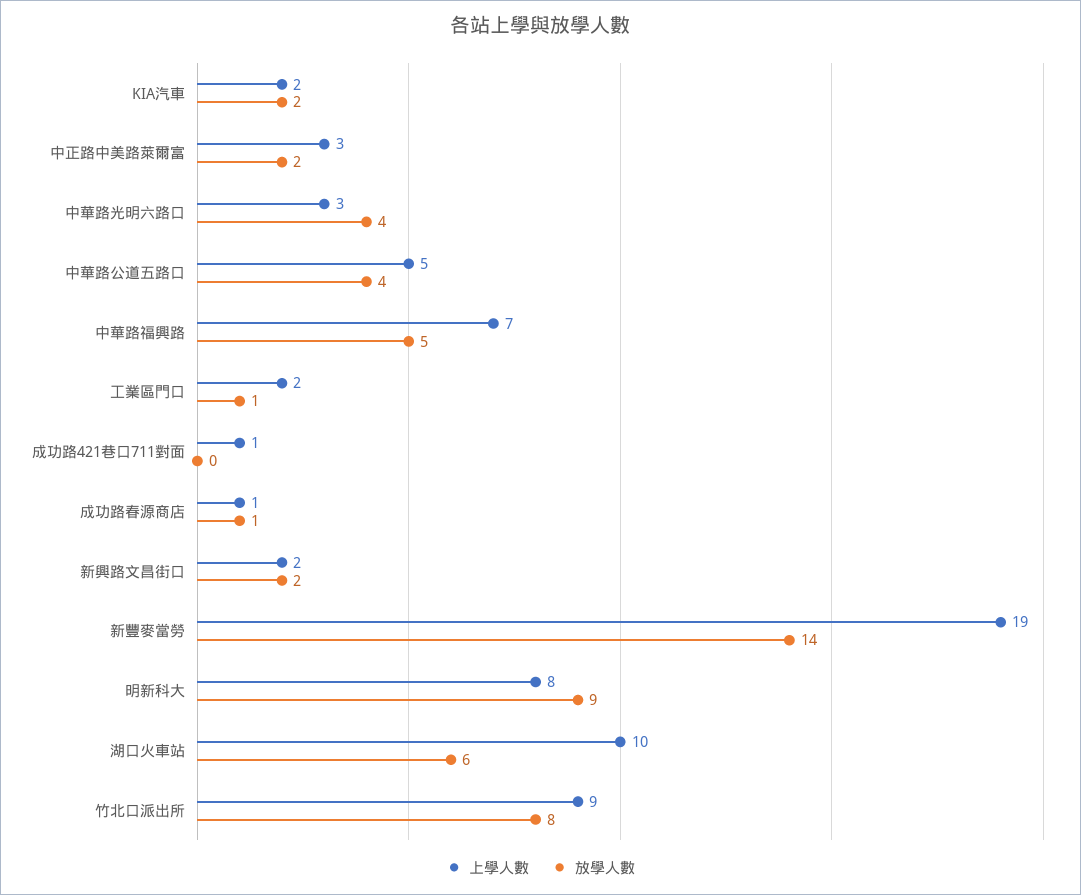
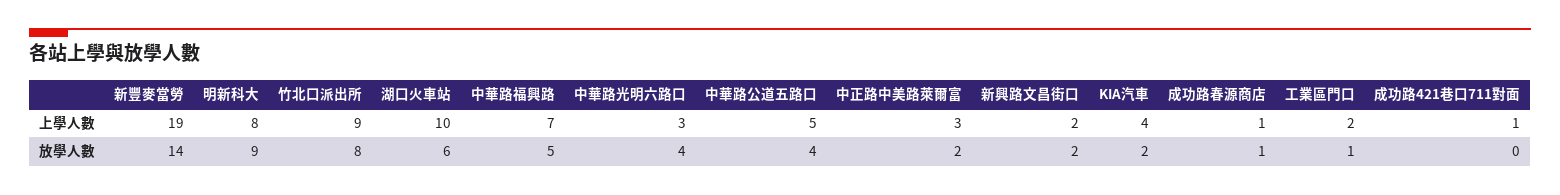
上學人數, KIA汽車: 2 -> 4

